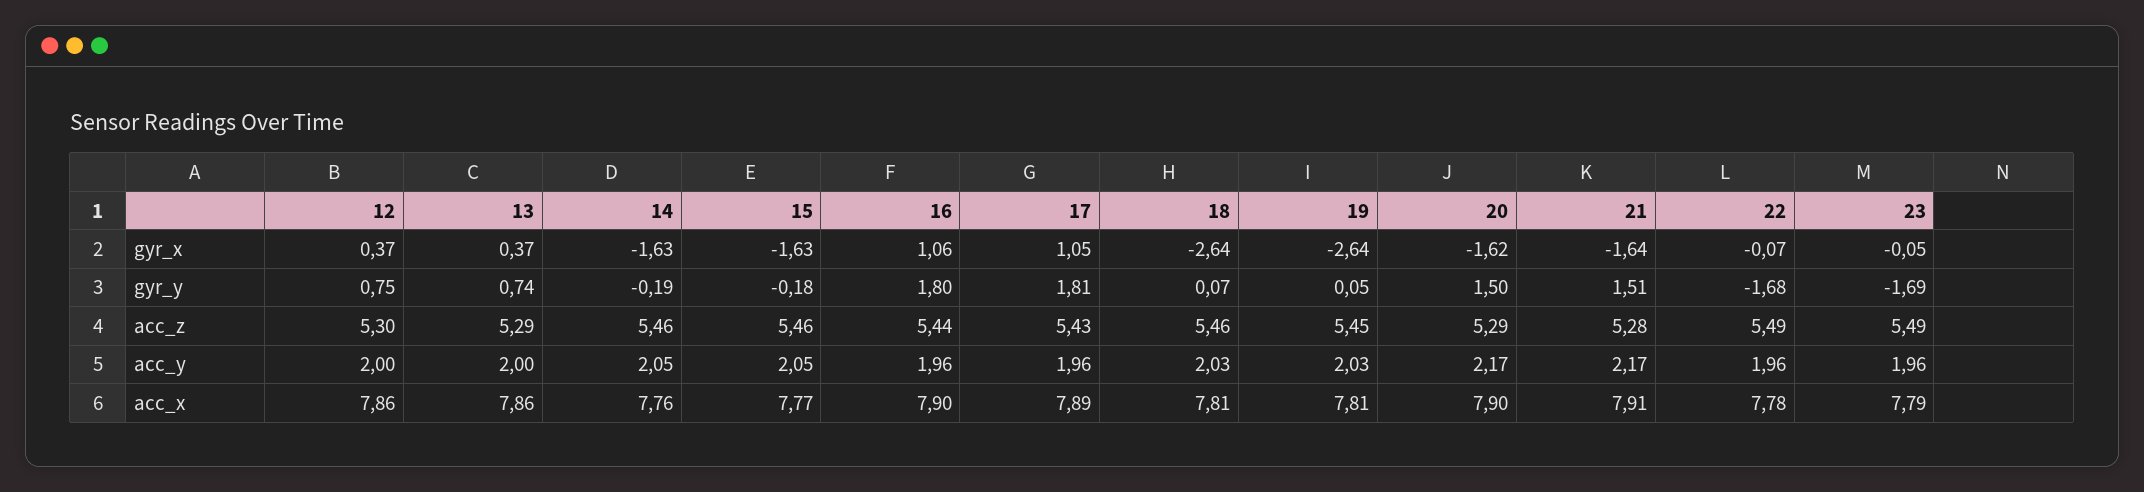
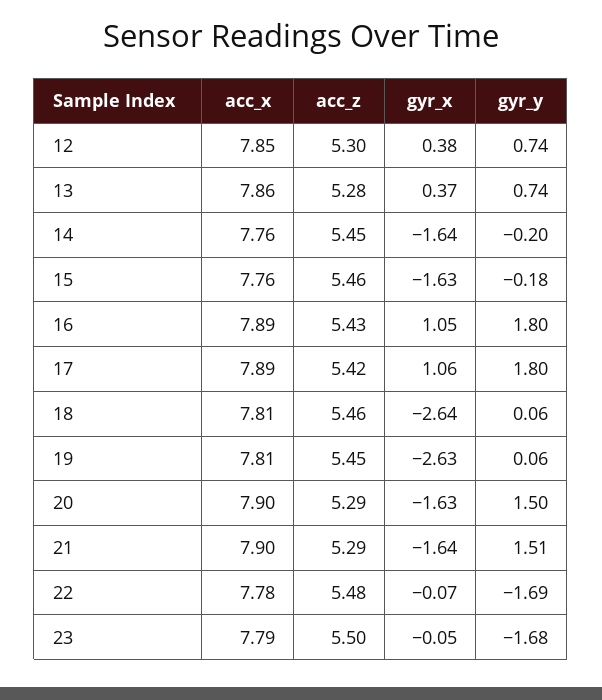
12, gyr_x: 0.37 -> 0.38
14, gyr_x: -1.63 -> -1.64
16, gyr_x: 1.06 -> 1.05
17, gyr_x: 1.05 -> 1.06
19, gyr_x: -2.64 -> -2.63
20, gyr_x: -1.62 -> -1.63
12, gyr_y: 0.75 -> 0.74
14, gyr_y: -0.19 -> -0.2
17, gyr_y: 1.81 -> 1.8
18, gyr_y: 0.07 -> 0.06
19, gyr_y: 0.05 -> 0.06
22, gyr_y: -1.68 -> -1.69
23, gyr_y: -1.69 -> -1.68
13, acc_z: 5.29 -> 5.28
14, acc_z: 5.46 -> 5.45
16, acc_z: 5.44 -> 5.43
17, acc_z: 5.43 -> 5.42
21, acc_z: 5.28 -> 5.29
22, acc_z: 5.49 -> 5.48
23, acc_z: 5.49 -> 5.5
12, acc_y: 2 -> none
13, acc_y: 2 -> none
14, acc_y: 2.05 -> none
15, acc_y: 2.05 -> none
16, acc_y: 1.96 -> none
17, acc_y: 1.96 -> none
18, acc_y: 2.03 -> none
19, acc_y: 2.03 -> none
20, acc_y: 2.17 -> none
21, acc_y: 2.17 -> none
22, acc_y: 1.96 -> none
23, acc_y: 1.96 -> none
12, acc_x: 7.86 -> 7.85
15, acc_x: 7.77 -> 7.76
16, acc_x: 7.9 -> 7.89
21, acc_x: 7.91 -> 7.9

